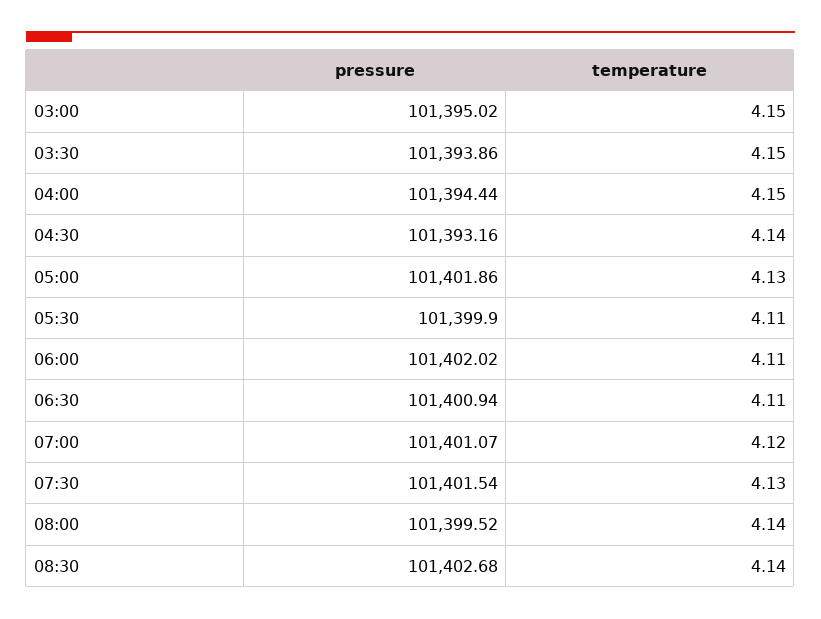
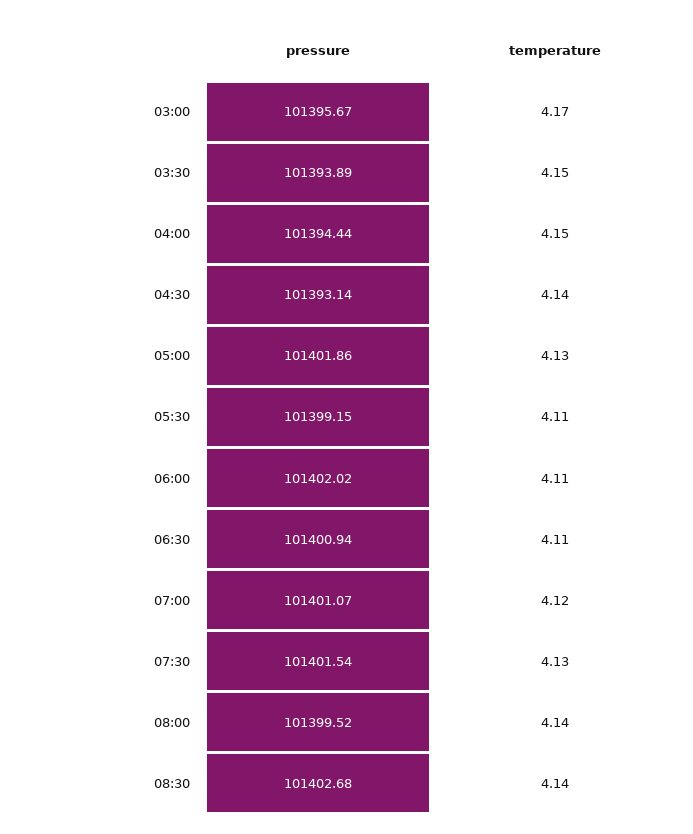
pressure, 03:00: 101395.02 -> 101395.67
temperature, 03:00: 4.15 -> 4.17
pressure, 03:30: 101393.86 -> 101393.89
pressure, 04:30: 101393.16 -> 101393.14
pressure, 05:30: 101399.9 -> 101399.15

